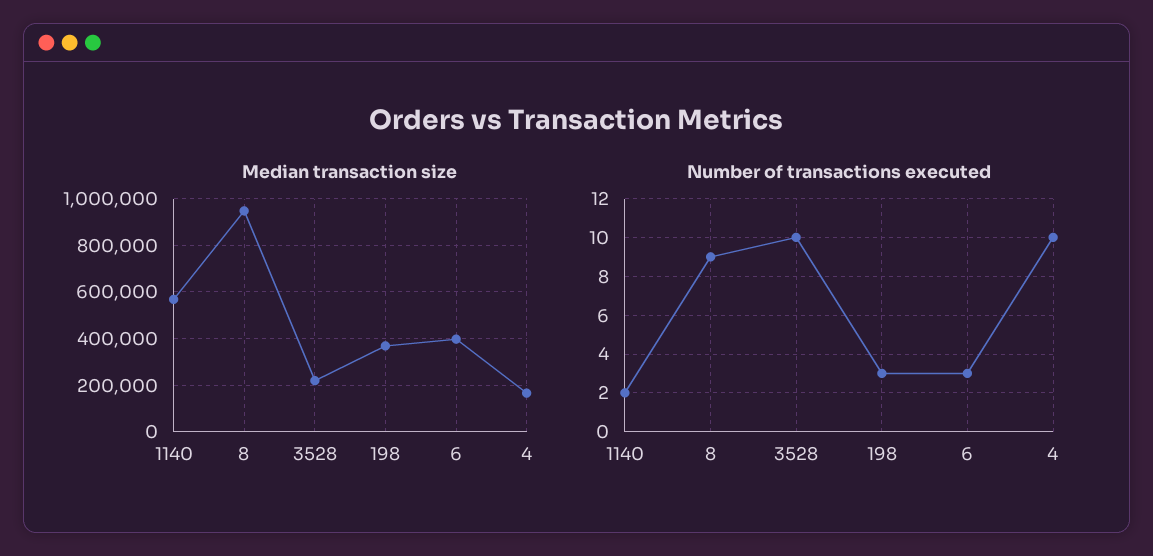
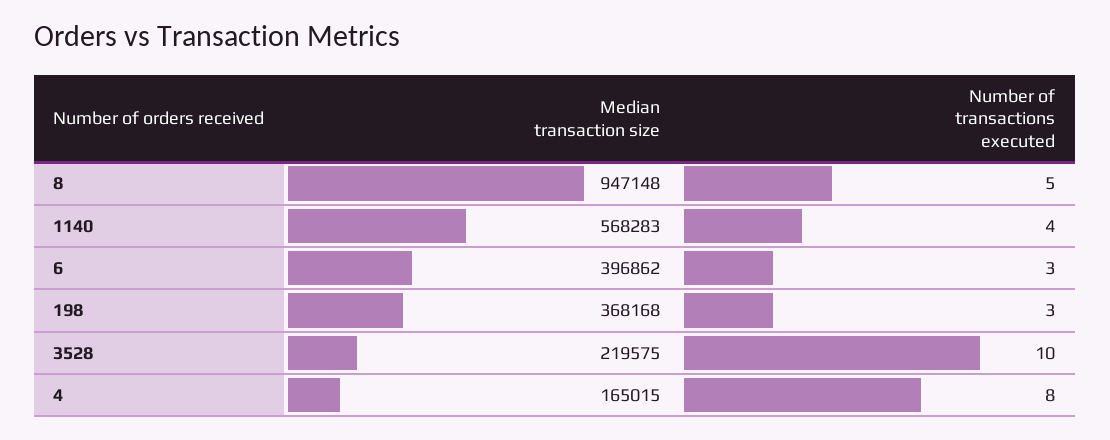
Number of transactions executed, 1140: 2 -> 4
Number of transactions executed, 8: 9 -> 5
Number of transactions executed, 4: 10 -> 8

